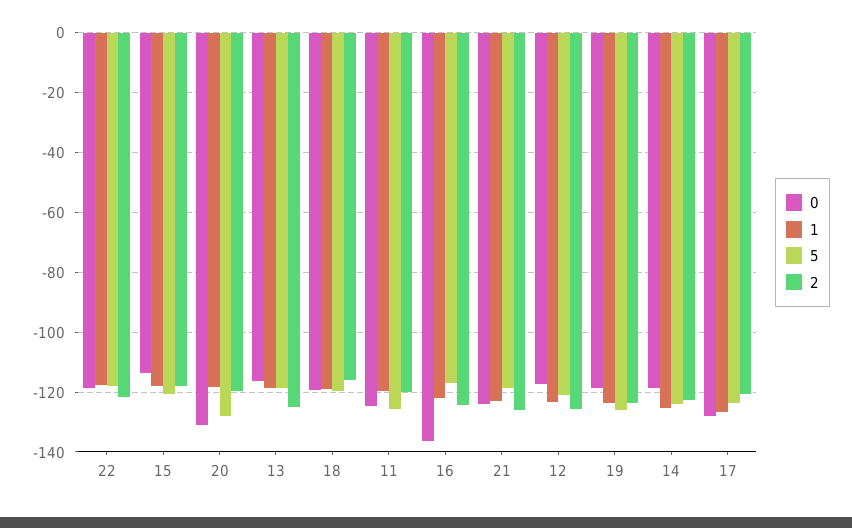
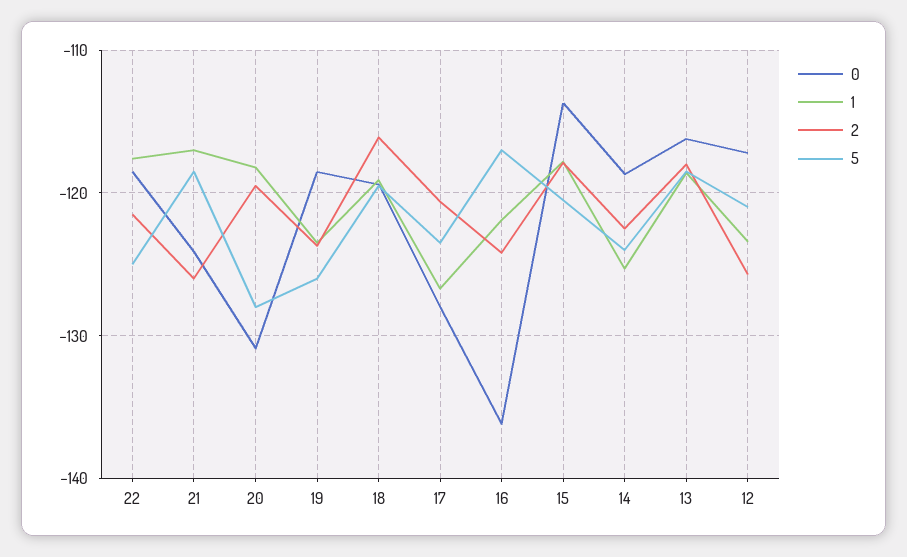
5, 22: -117.5 -> -125
2, 13: -125 -> -118
0, 11: -125 -> none
1, 11: -120 -> none
5, 11: -125 -> none
2, 11: -120 -> none
1, 21: -122.5 -> -117

